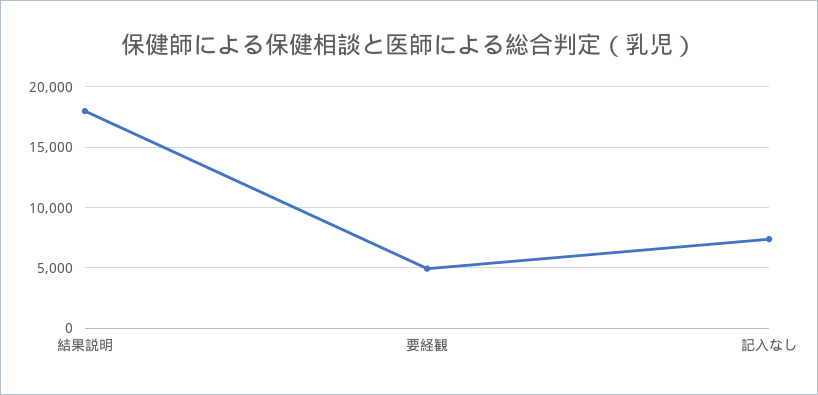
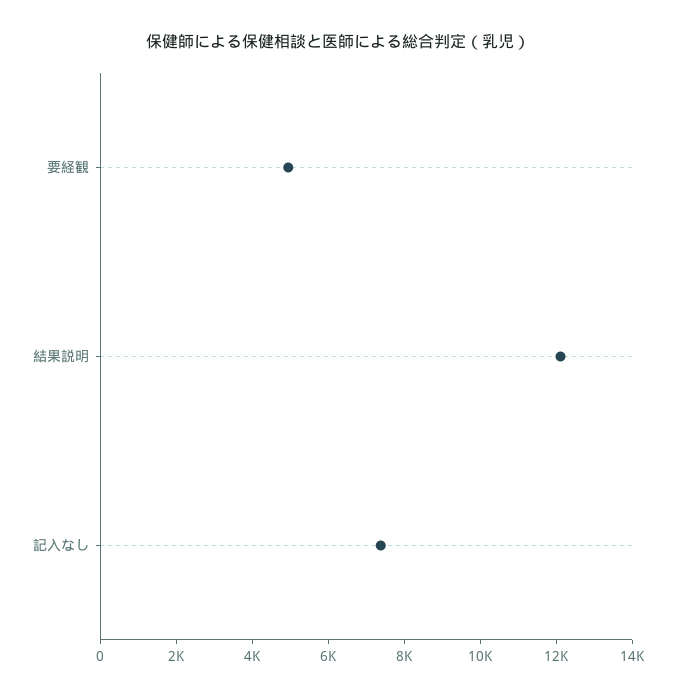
結果説明: 18000 -> 12000

